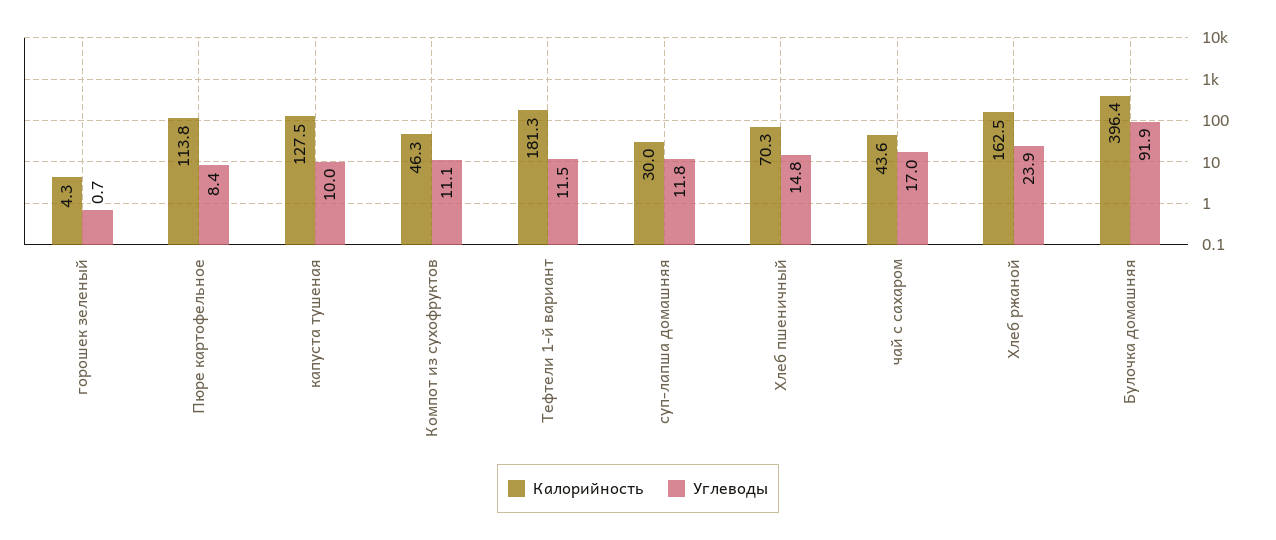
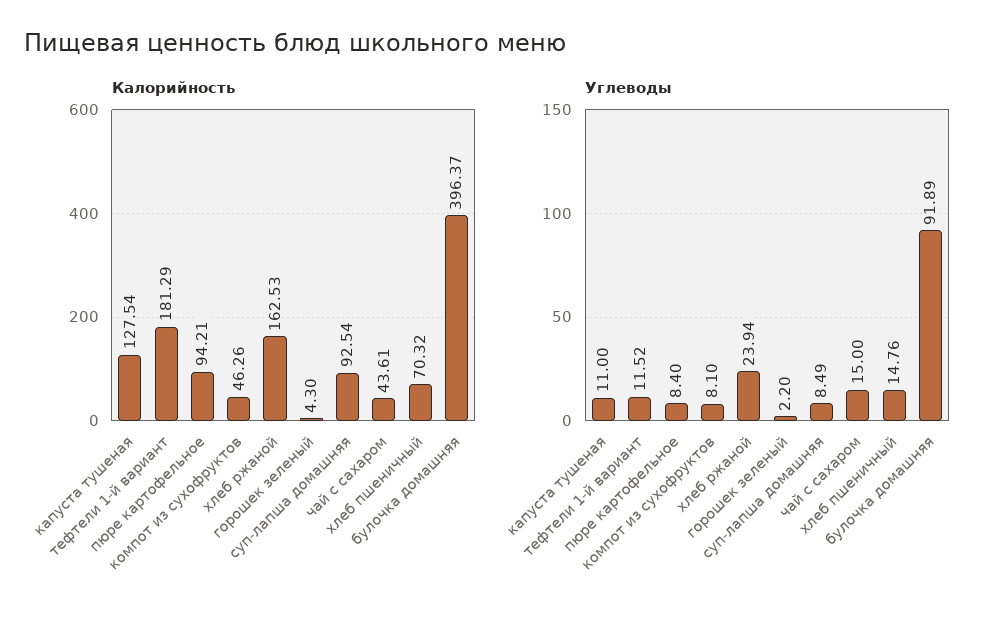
Углеводы, горошек зеленый: 0.7 -> 2.2
Калорийность, Пюре картофельное: 113.8 -> 94.21
Углеводы, капуста тушеная: 10 -> 11
Углеводы, Компот из сухофруктов: 11.1 -> 8.1
Калорийность, суп-лапша домашняя: 30 -> 92.54
Углеводы, суп-лапша домашняя: 11.8 -> 8.49
Углеводы, чай с сахаром: 17 -> 15

